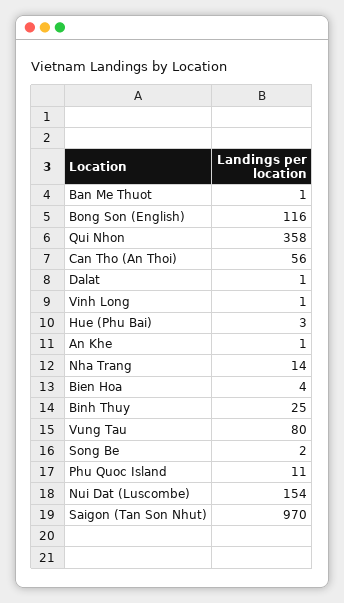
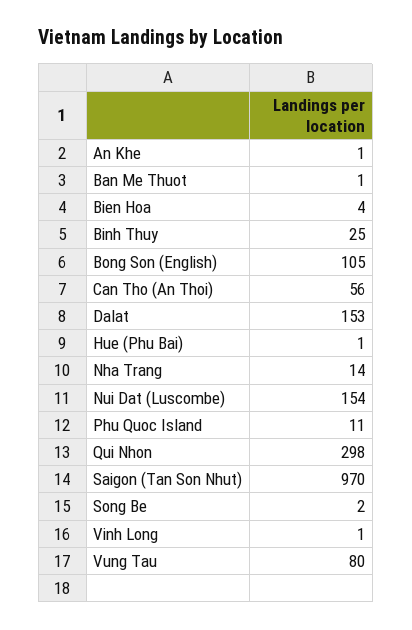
Bong Son (English): 116 -> 105
Qui Nhon: 358 -> 298
Dalat: 1 -> 153
Hue (Phu Bai): 3 -> 1

